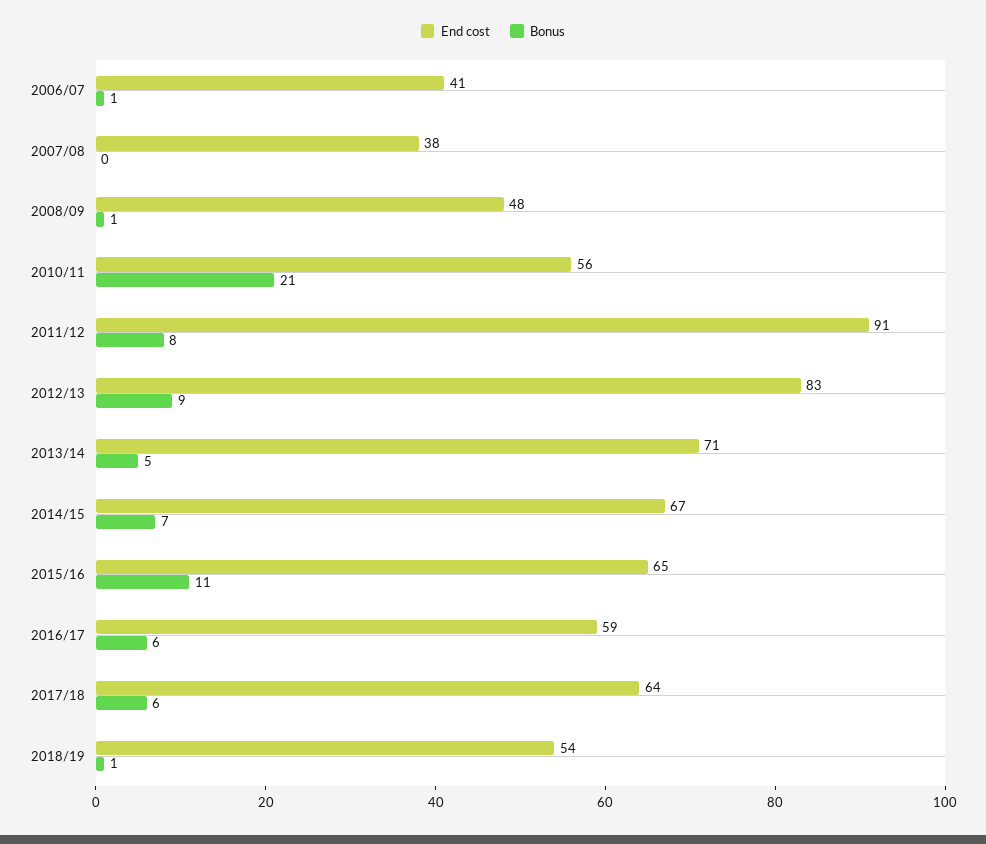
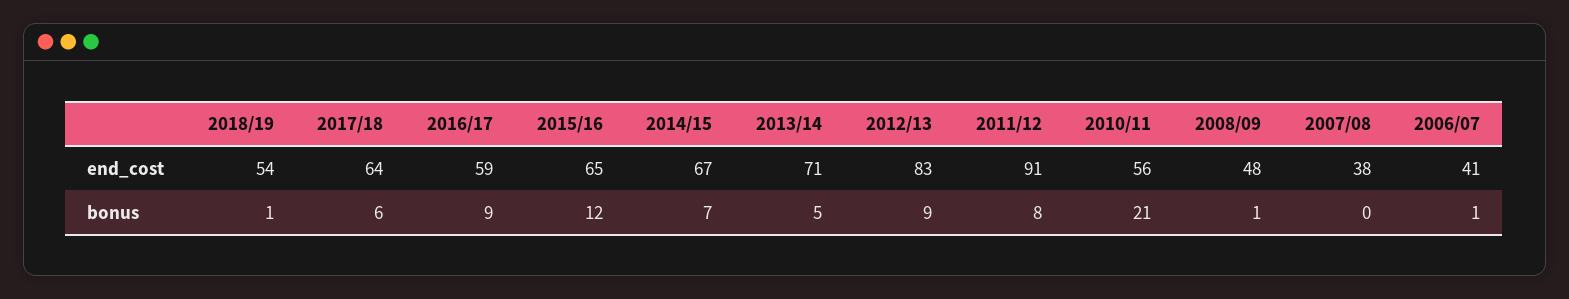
Bonus, 2015/16: 11 -> 12
Bonus, 2016/17: 6 -> 9

